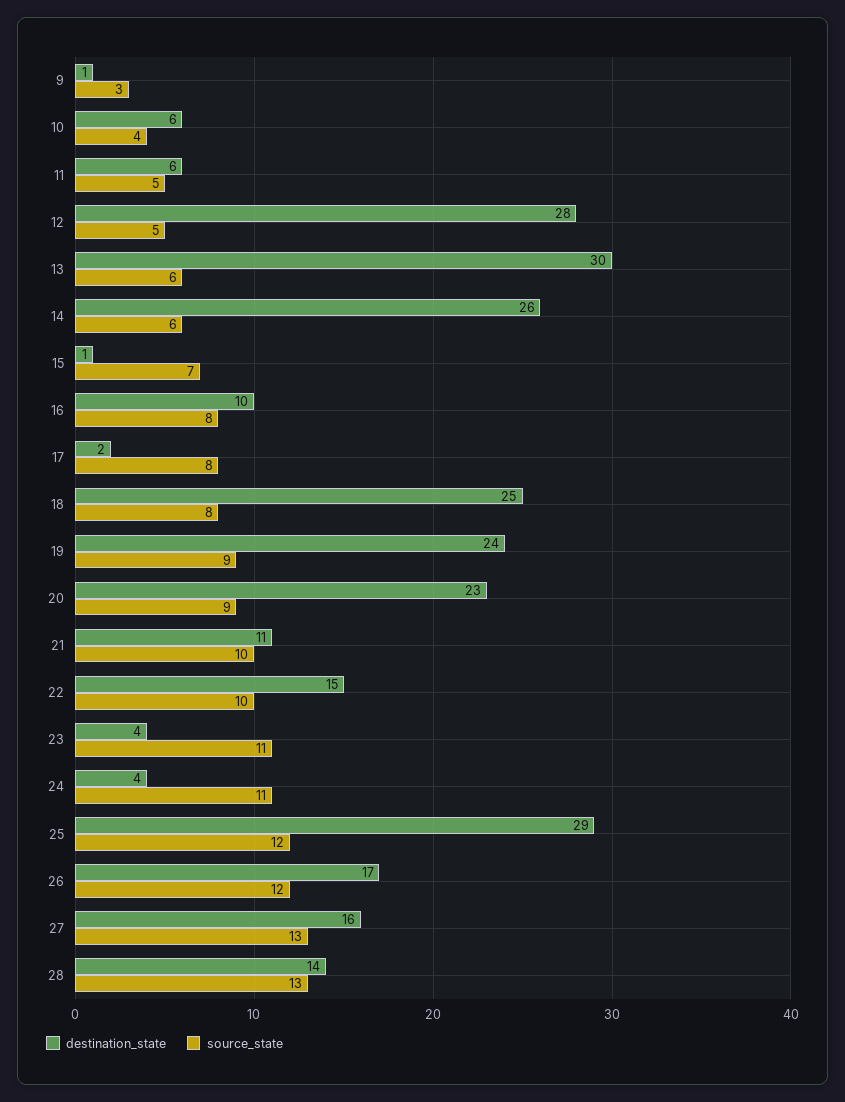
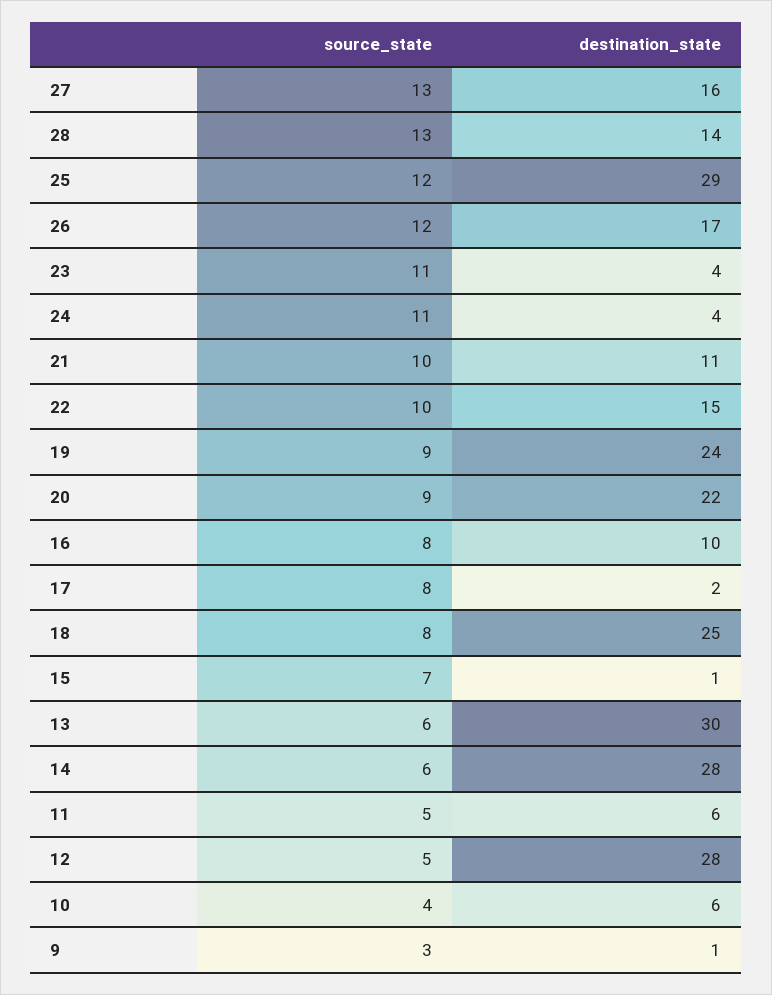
destination_state, 14: 26 -> 28
destination_state, 20: 23 -> 22

